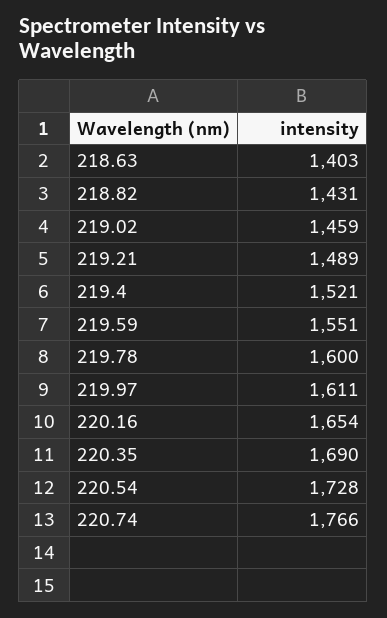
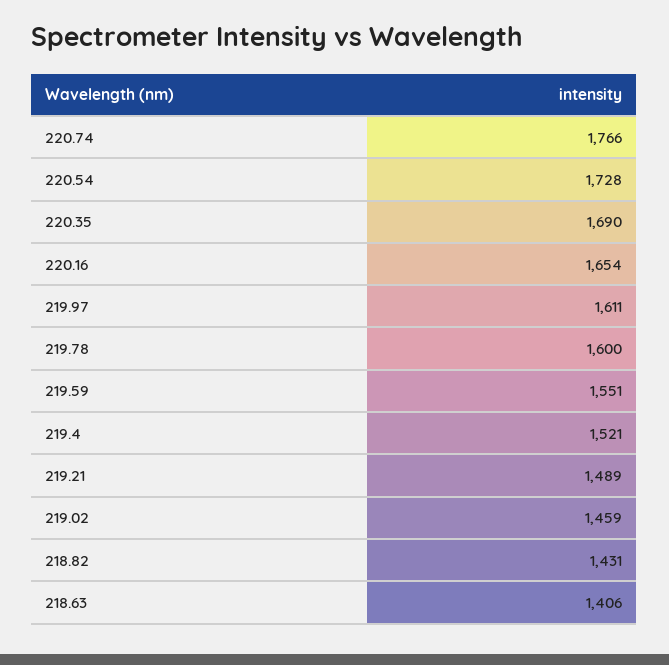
218.63: 1403 -> 1406

